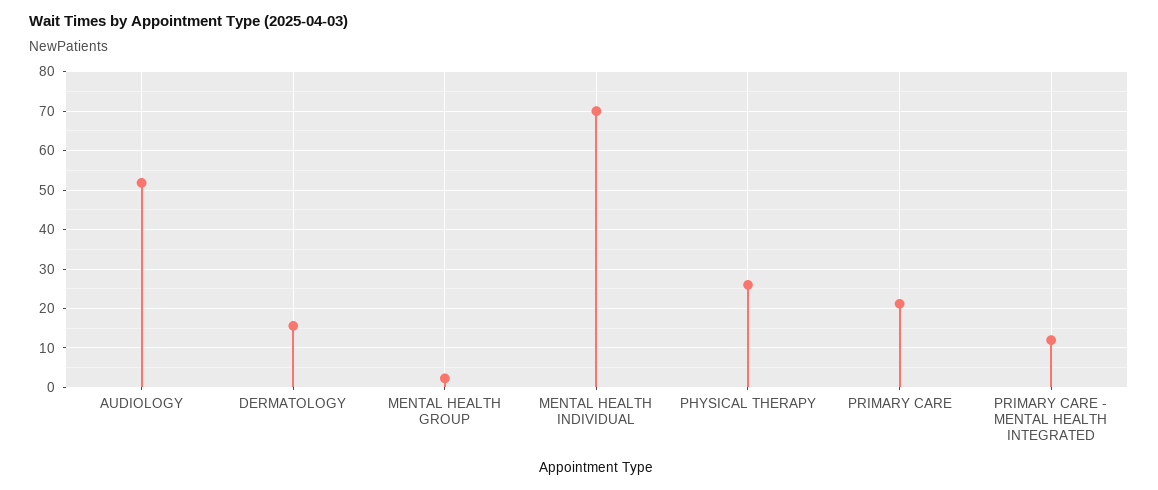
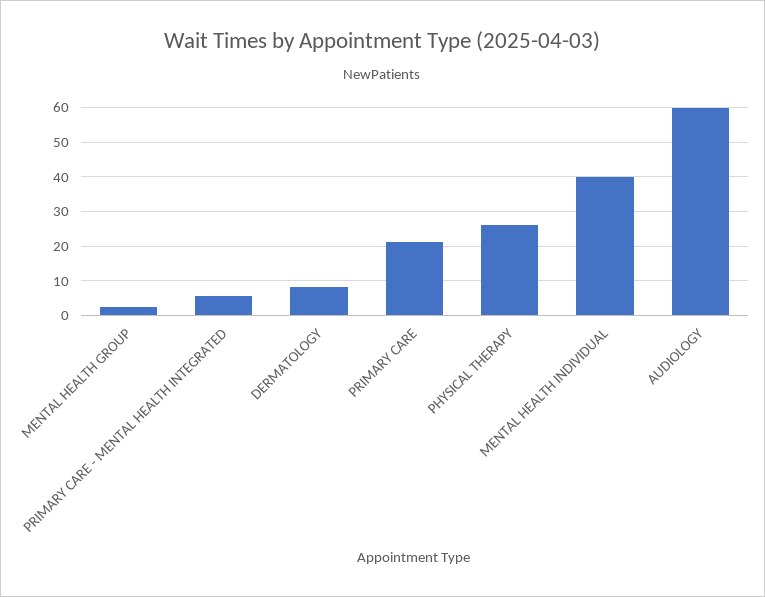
AUDIOLOGY: 52 -> 60
DERMATOLOGY: 16 -> 8
MENTAL HEALTH INDIVIDUAL: 70 -> 40
PRIMARY CARE - MENTAL HEALTH INTEGRATED: 12 -> 6

